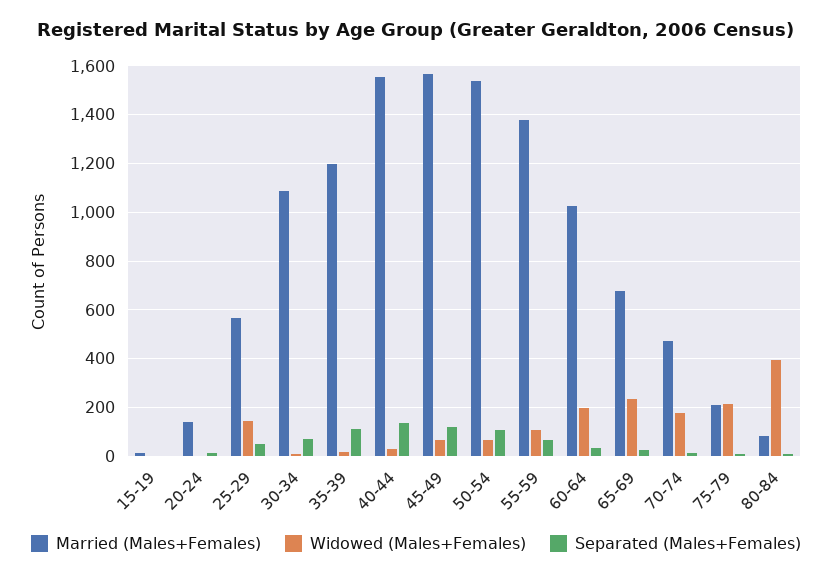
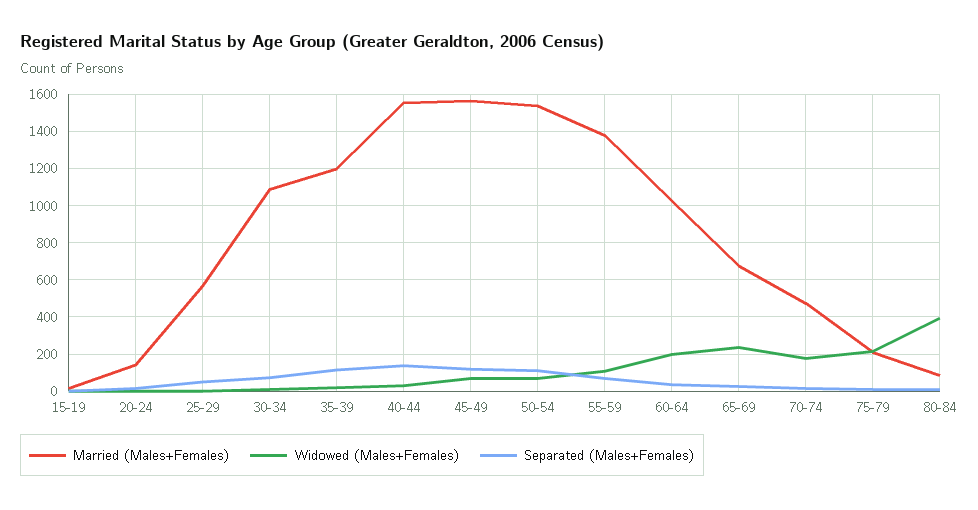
Widowed (Males+Females), 25-29: 150 -> 0

